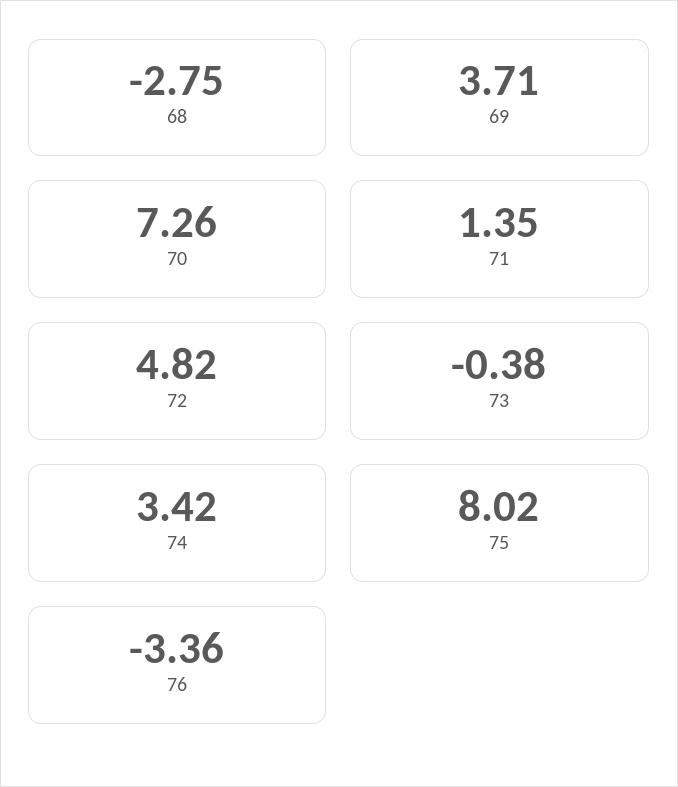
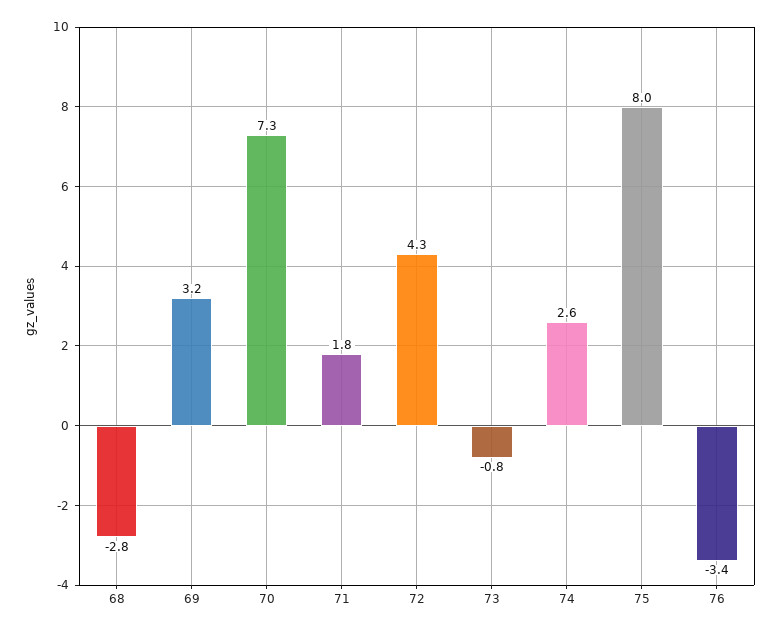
69: 3.71 -> 3.2
71: 1.35 -> 1.8
72: 4.82 -> 4.3
73: -0.38 -> -0.8
74: 3.42 -> 2.6

